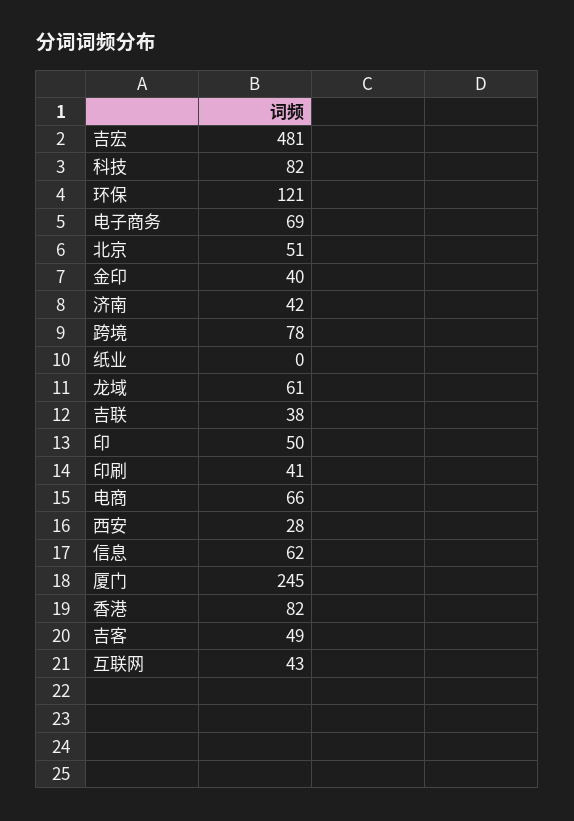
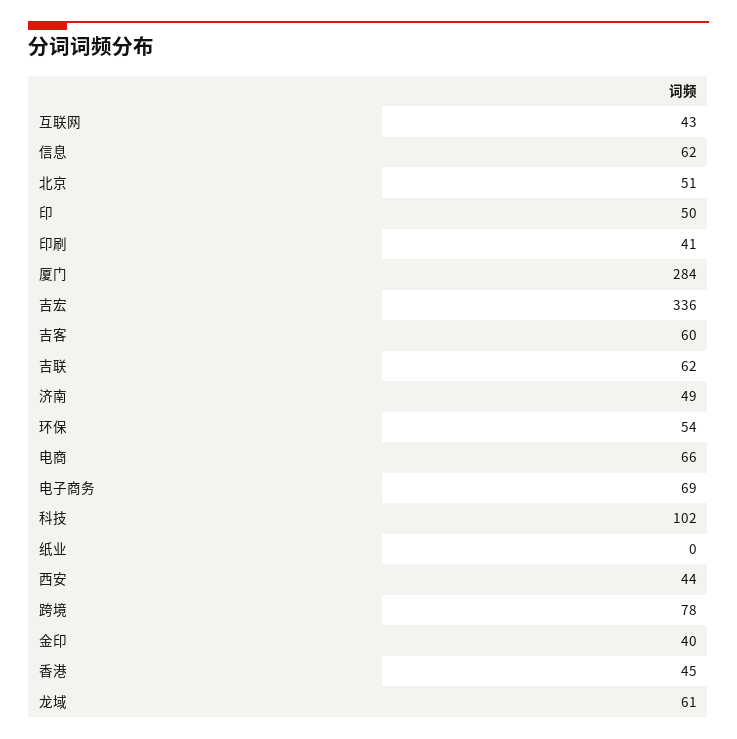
吉宏: 481 -> 336
科技: 82 -> 102
环保: 121 -> 54
济南: 42 -> 49
吉联: 38 -> 62
西安: 28 -> 44
厦门: 245 -> 284
香港: 82 -> 45
吉客: 49 -> 60

